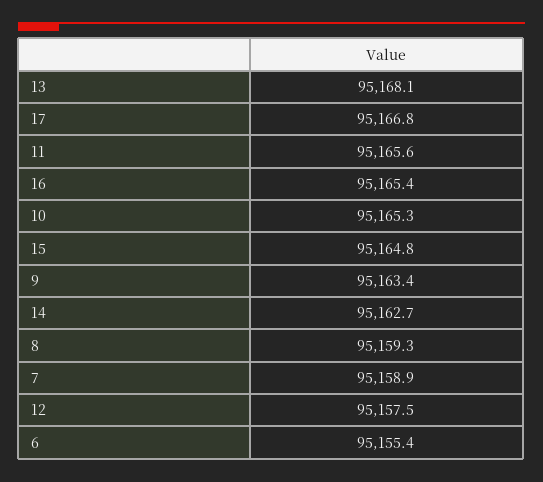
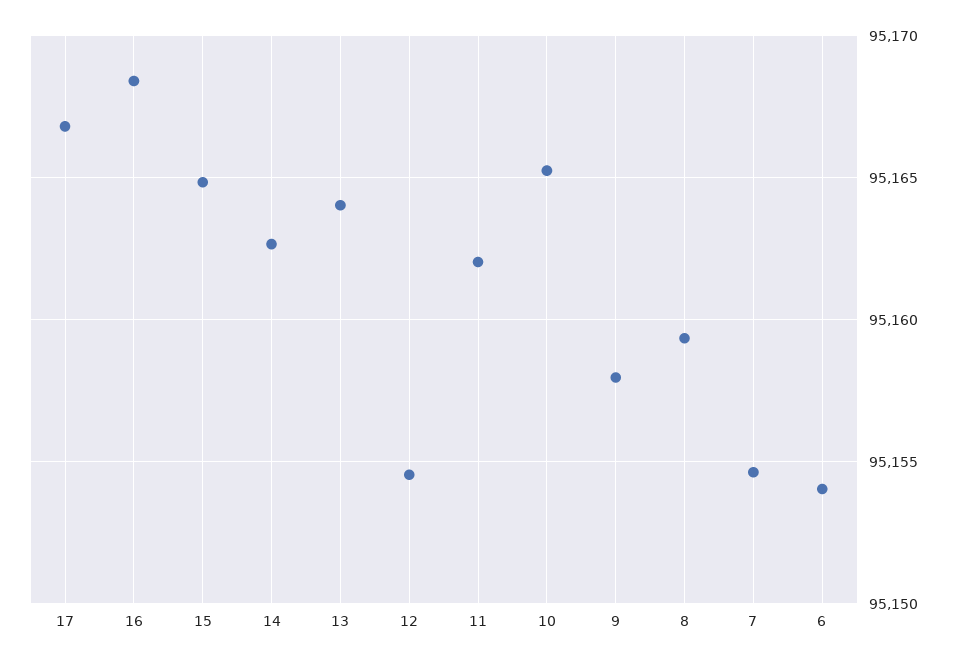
13: 95168.1 -> 95164
11: 95165.6 -> 95162
16: 95165.4 -> 95168.5
9: 95163.4 -> 95158
7: 95158.9 -> 95154.5
12: 95157.5 -> 95154.5
6: 95155.4 -> 95154

